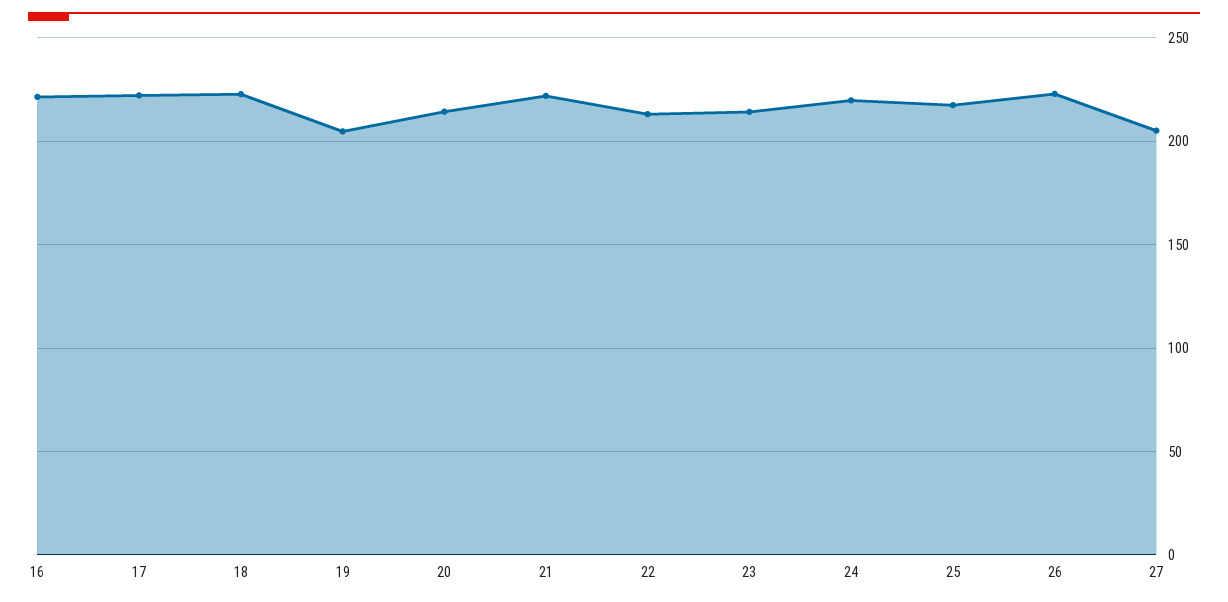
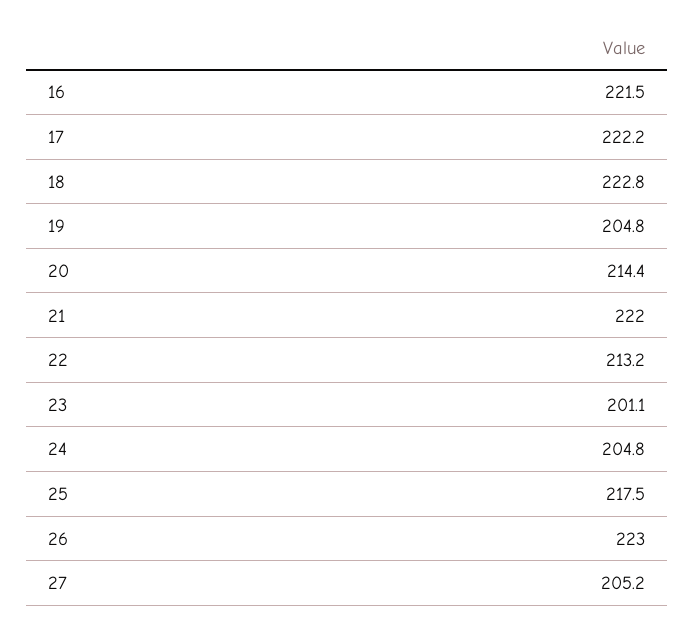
23: 215 -> 201.1
24: 220 -> 204.8

